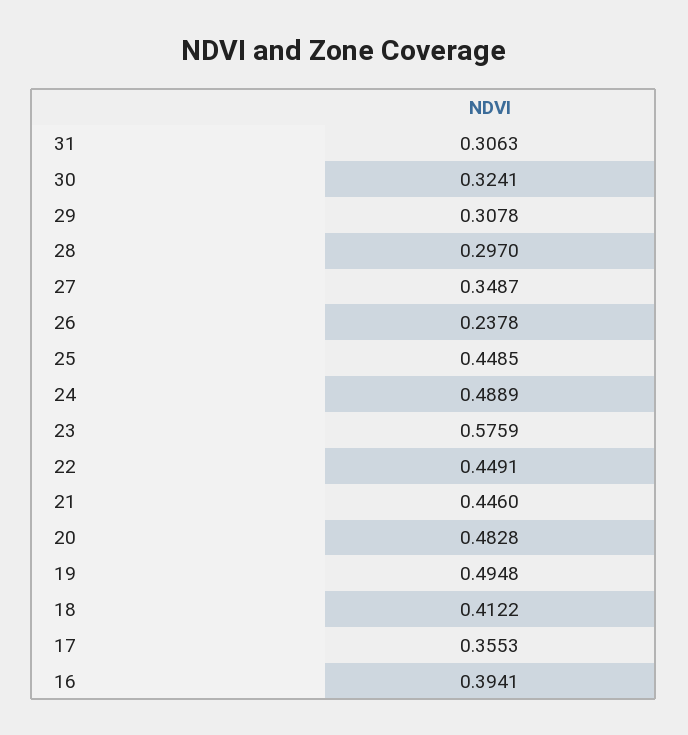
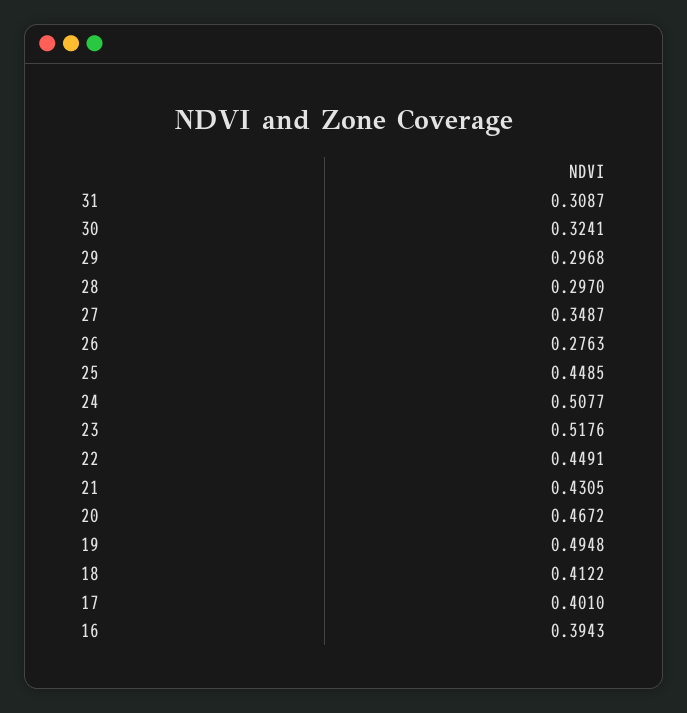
31: 0.3063 -> 0.3087
29: 0.3078 -> 0.2968
26: 0.2378 -> 0.2763
24: 0.4889 -> 0.5077
23: 0.5759 -> 0.5176
21: 0.446 -> 0.4305
20: 0.4828 -> 0.4672
17: 0.3553 -> 0.401
16: 0.3941 -> 0.3943

